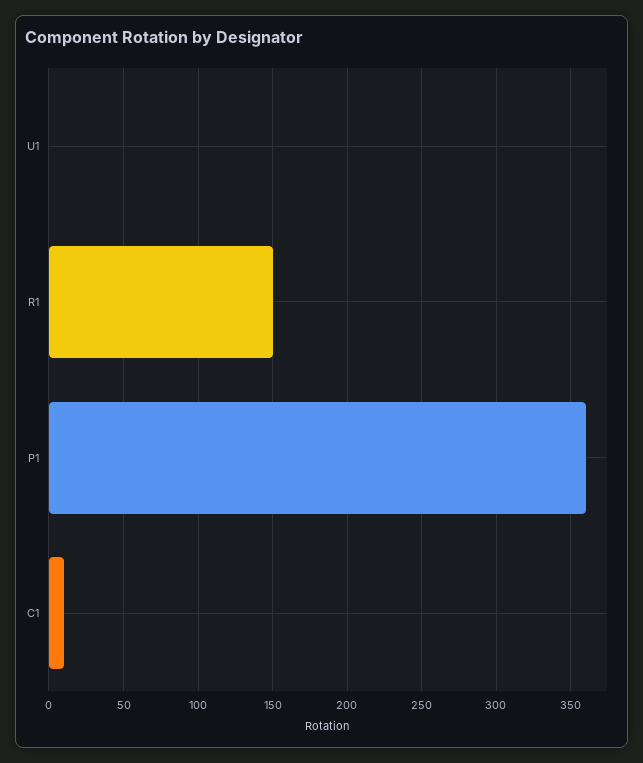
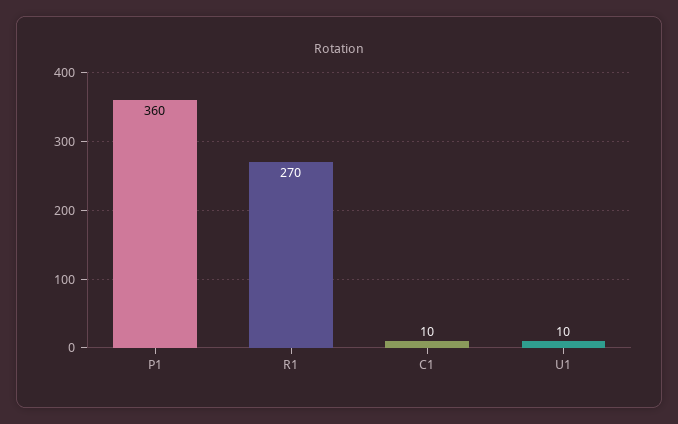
U1: 0 -> 10
R1: 150 -> 270

